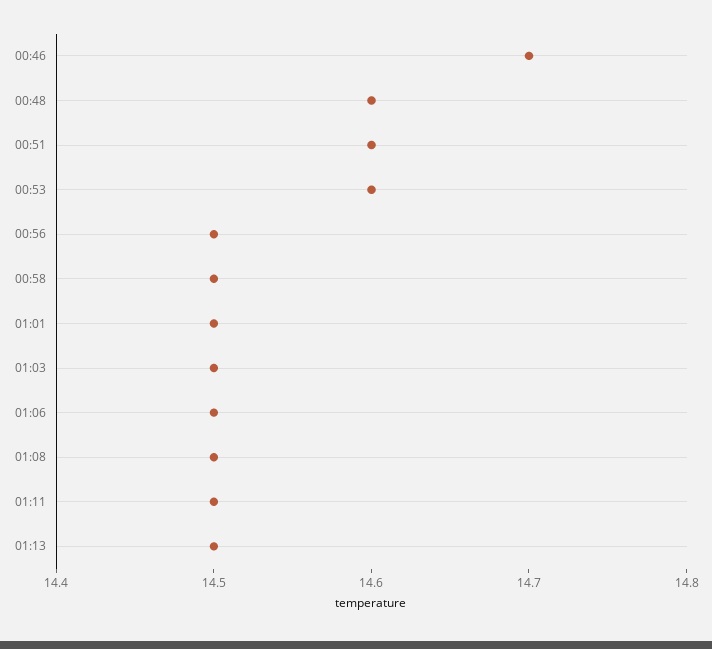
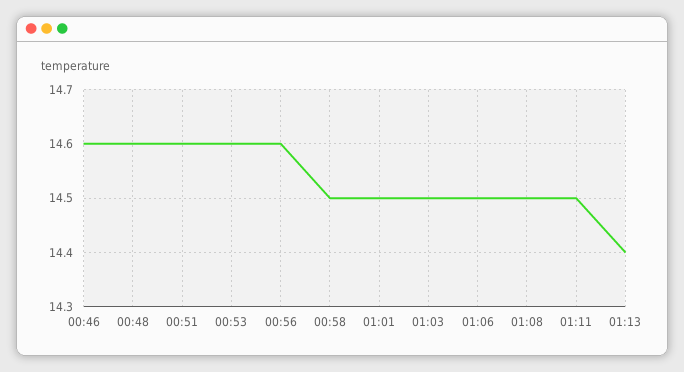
00:46: 14.7 -> 14.6
00:56: 14.5 -> 14.6
01:13: 14.5 -> 14.4

